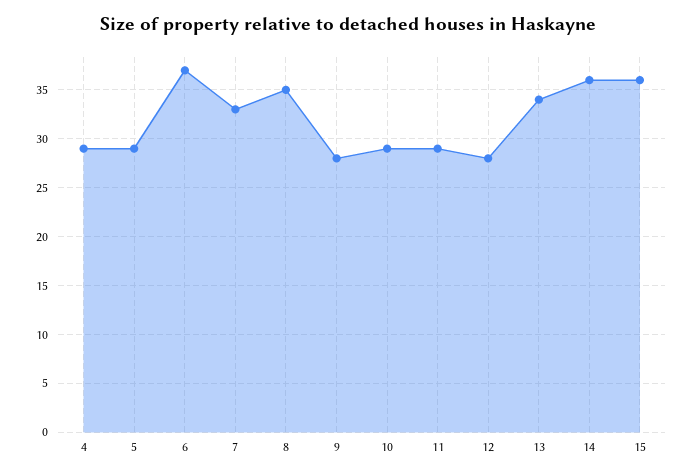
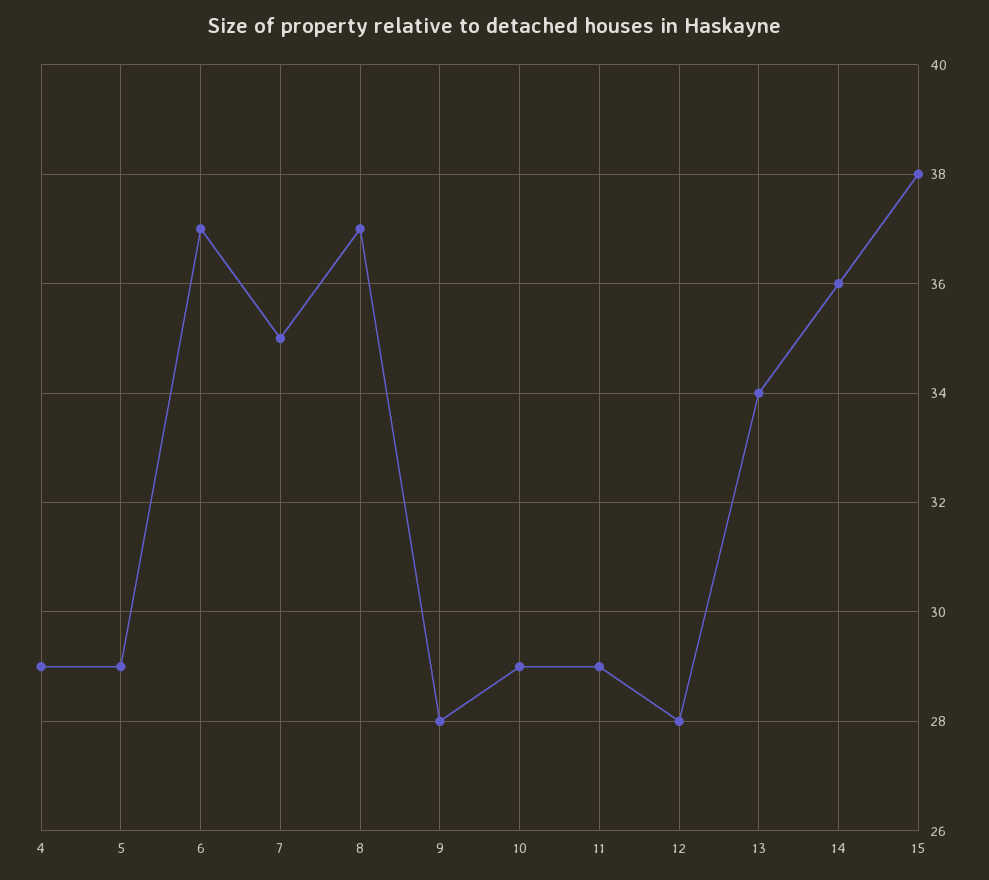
7: 33 -> 35
8: 35 -> 37
15: 36 -> 38

